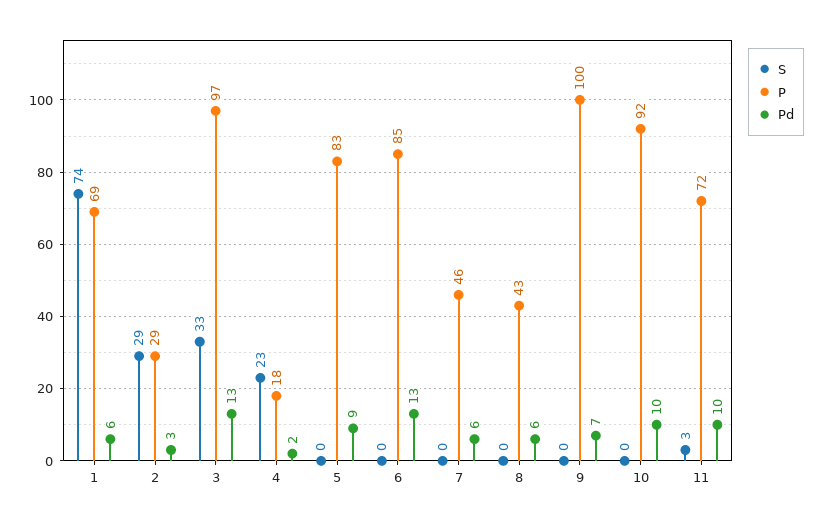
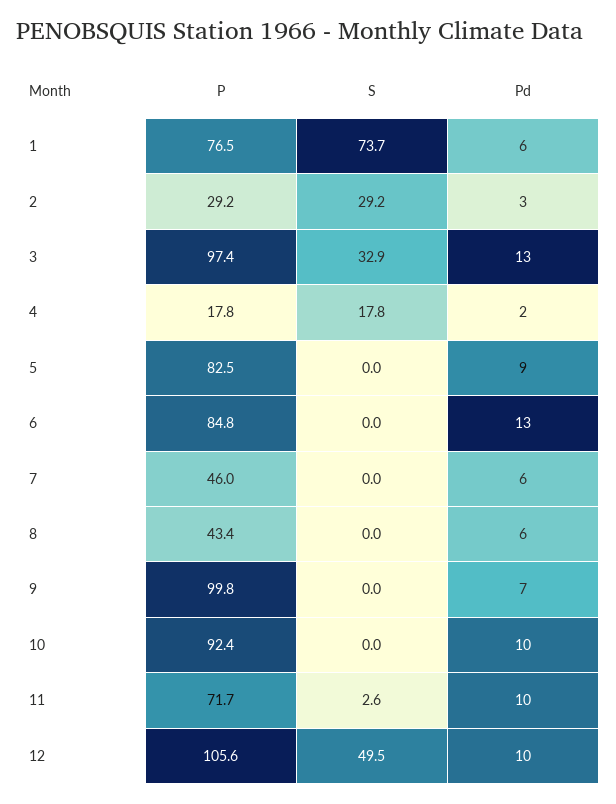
P, 1: 69 -> 76.5
S, 4: 23 -> 17.8
P, 12: none -> 105.6
S, 12: none -> 49.5
Pd, 12: none -> 10

